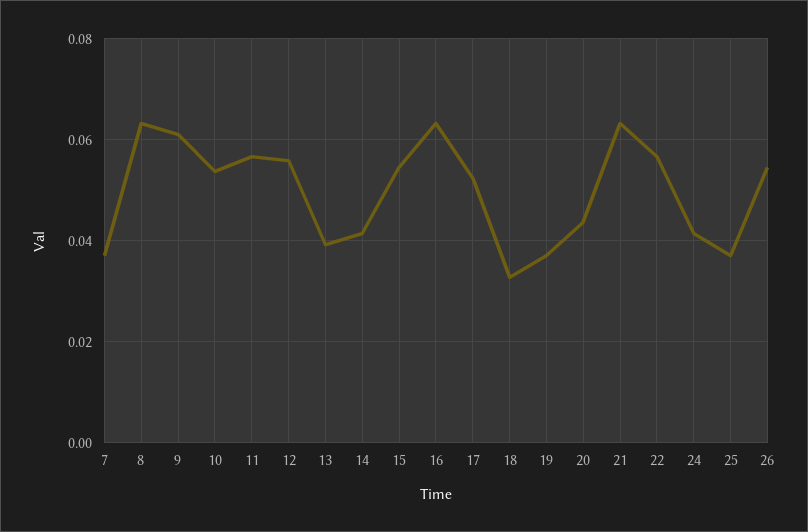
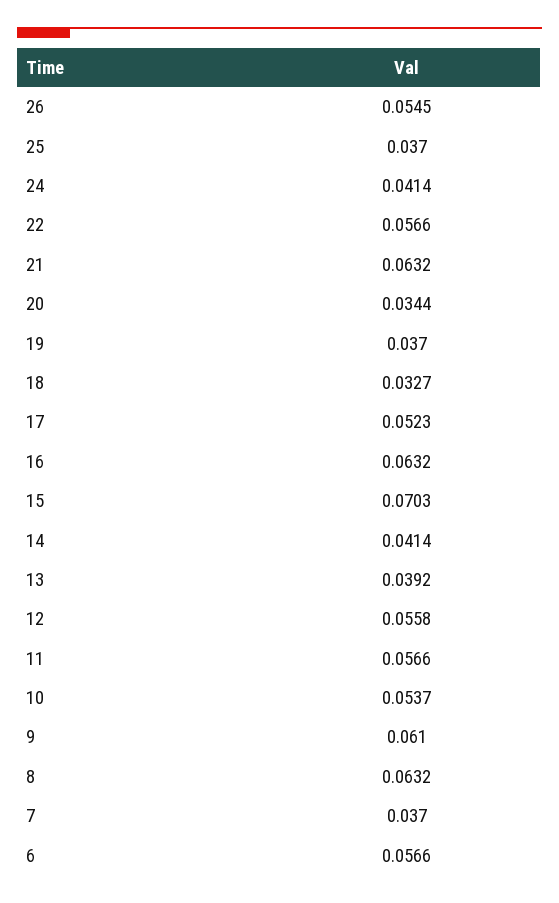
15: 0.054 -> 0.0703
20: 0.044 -> 0.0344
6: none -> 0.0566

